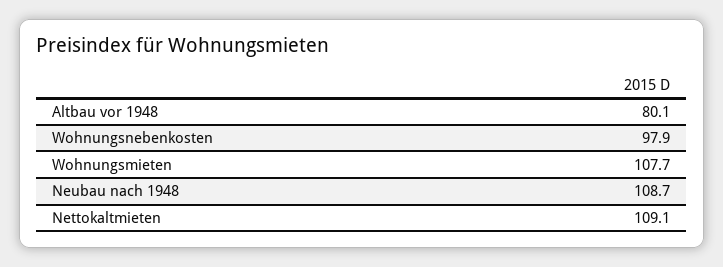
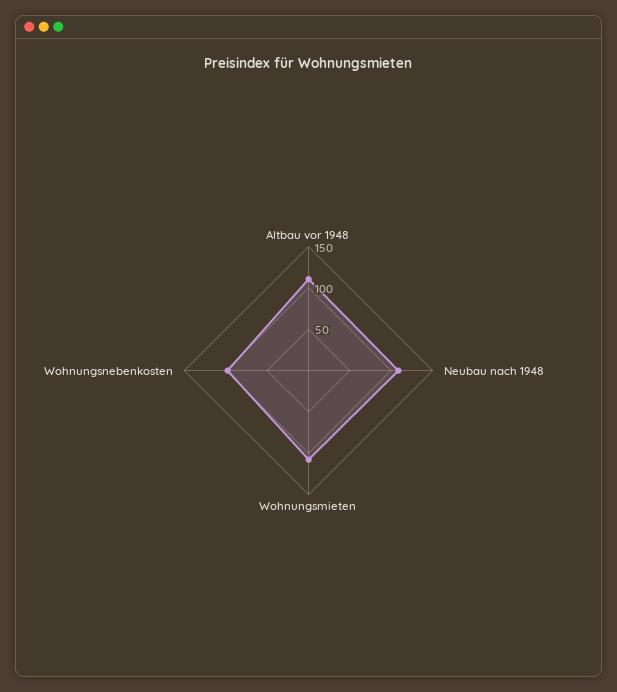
Altbau vor 1948: 80.1 -> 110
Nettokaltmieten: 109.1 -> none

